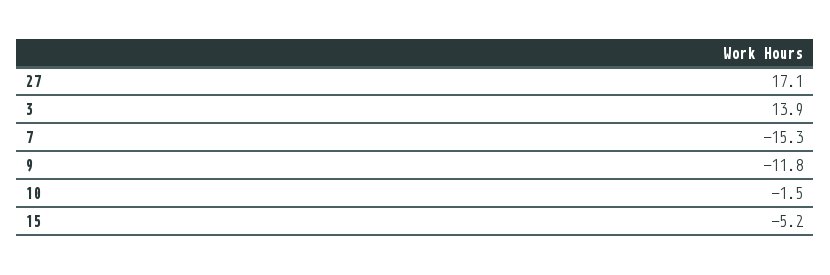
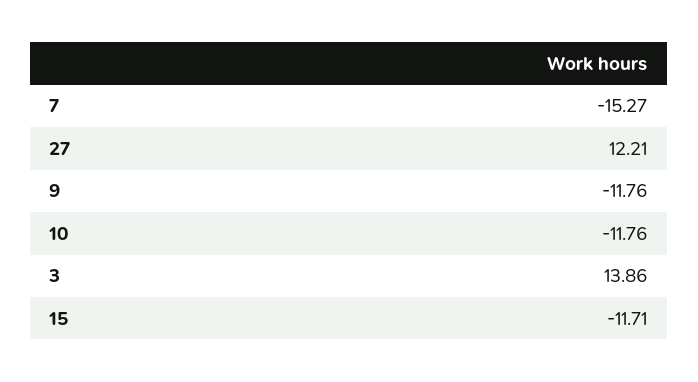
27: 17.1 -> 12.21
10: -1.5 -> -11.76
15: -5.2 -> -11.71

